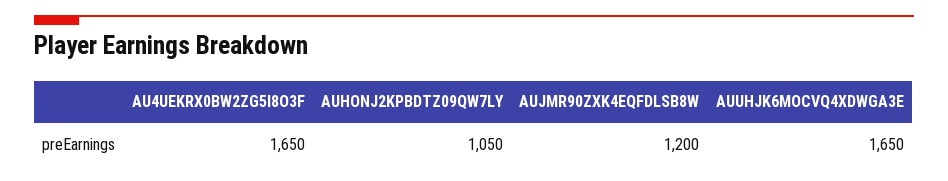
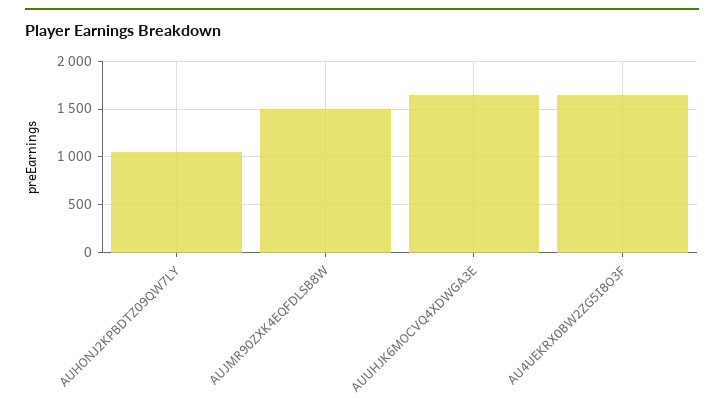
AUJMR90ZXK4EQFDLSB8W: 1200 -> 1500

